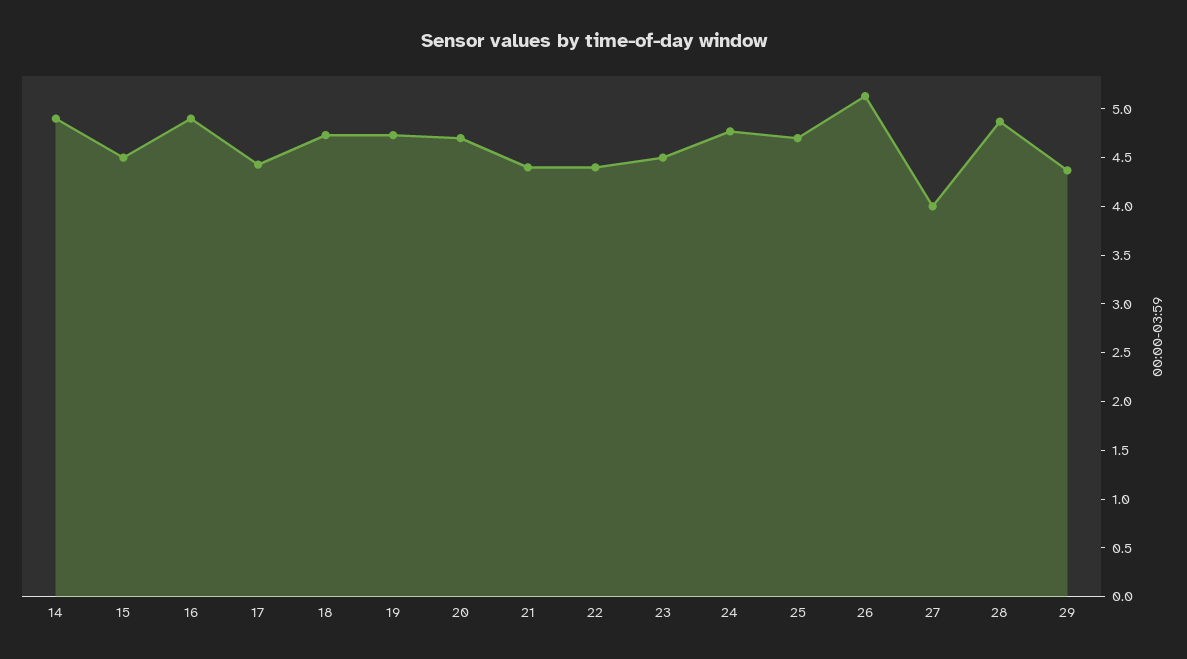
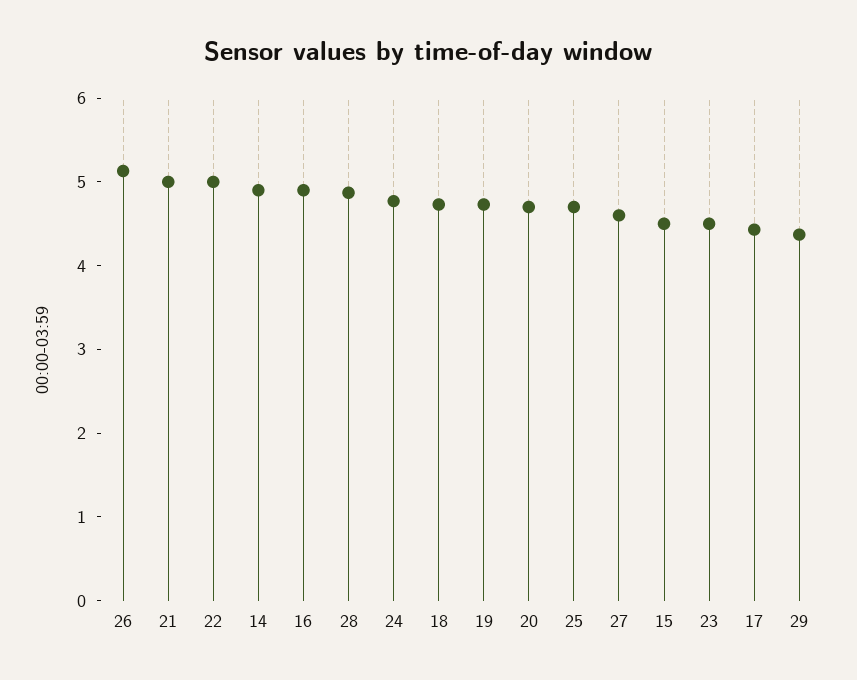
21: 4.4 -> 5
22: 4.4 -> 5
27: 4 -> 4.6

